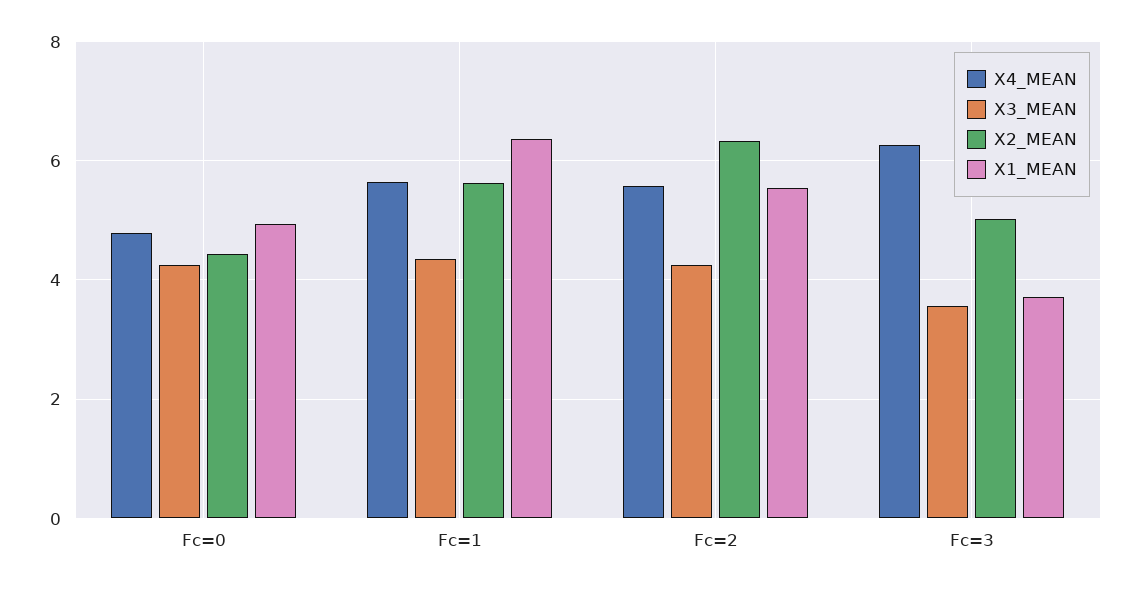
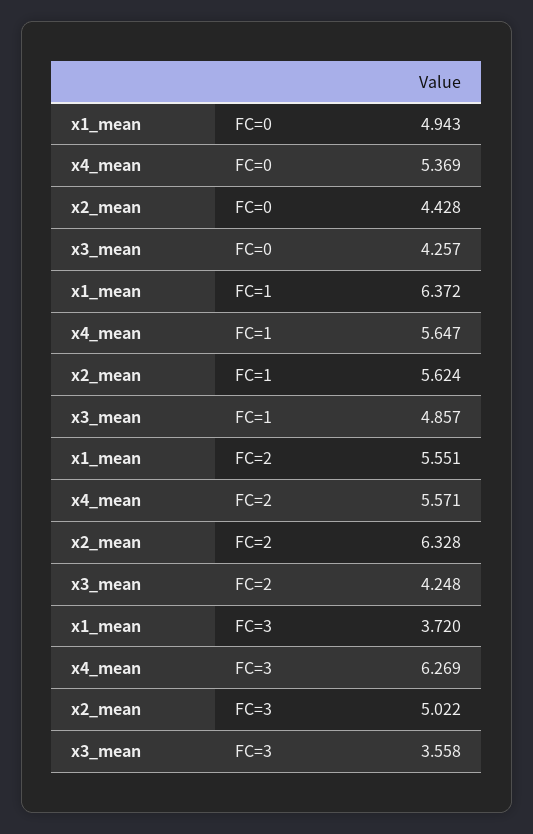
X4_MEAN, Fc=0: 4.8 -> 5.369
X3_MEAN, Fc=1: 4.4 -> 4.857

